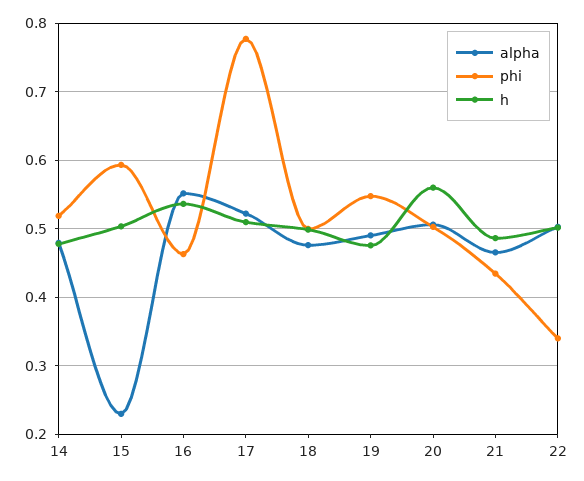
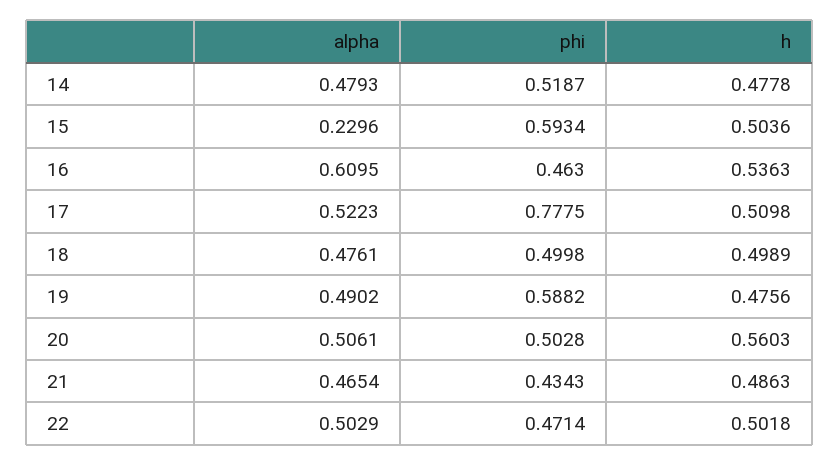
alpha, 16: 0.55 -> 0.6095
phi, 19: 0.55 -> 0.5882
phi, 22: 0.34 -> 0.4714

